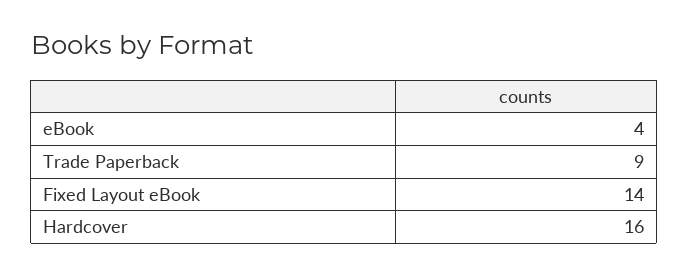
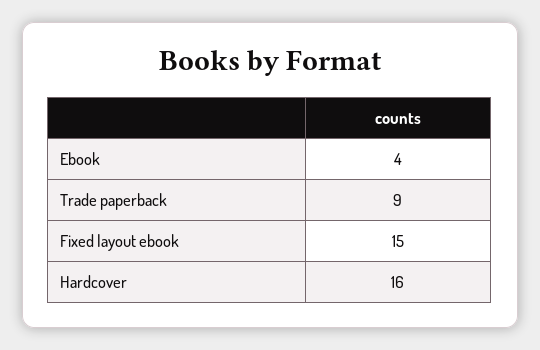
Fixed Layout eBook: 14 -> 15

